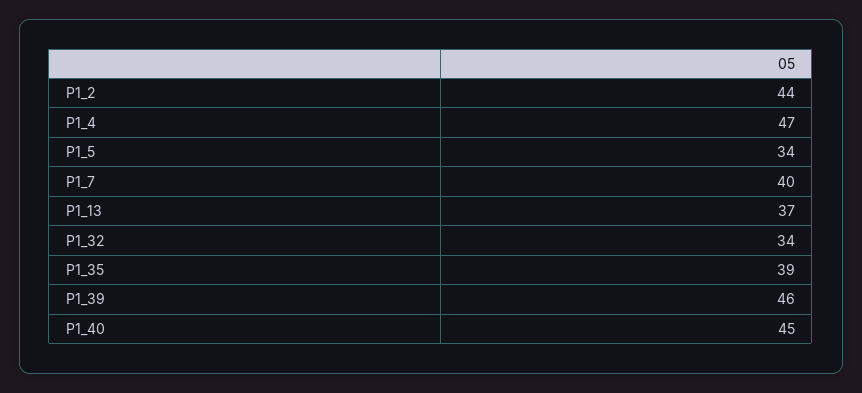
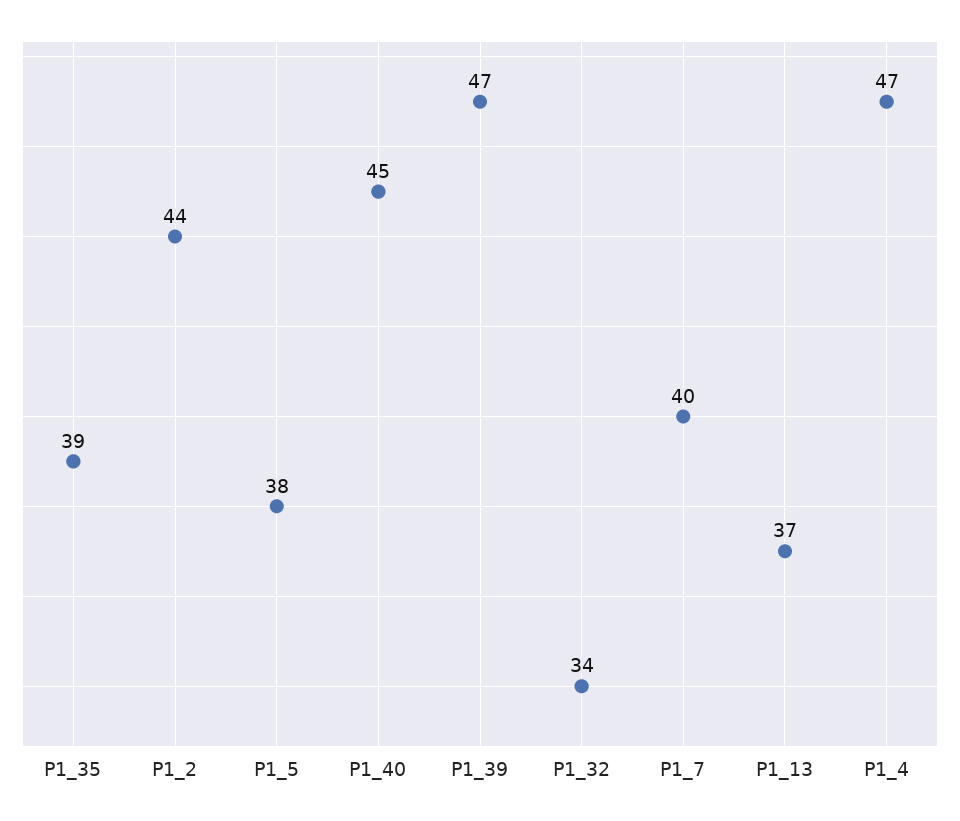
P1_5: 34 -> 38
P1_39: 46 -> 47

